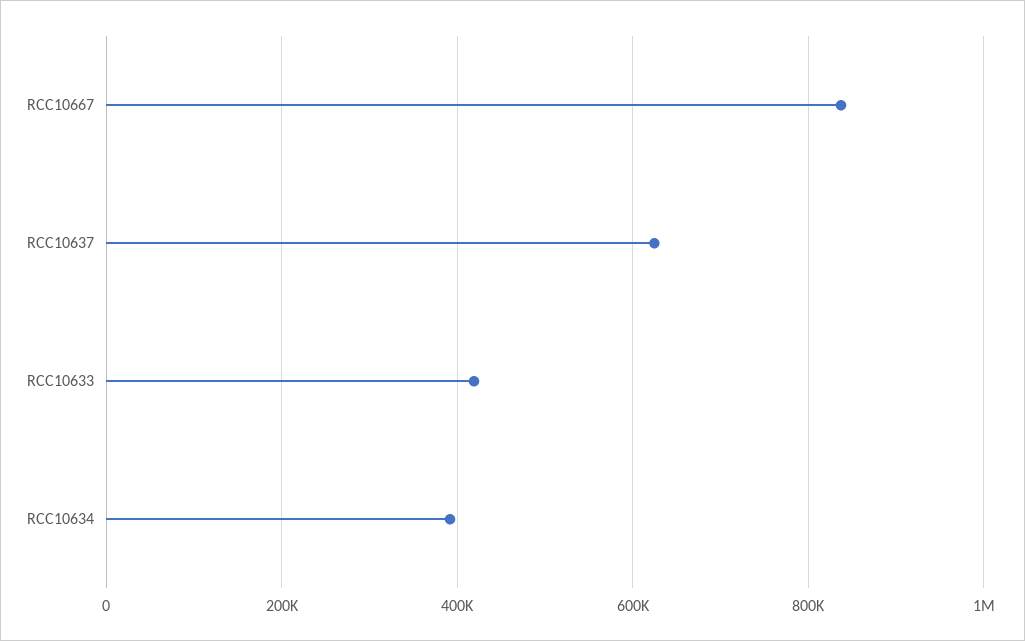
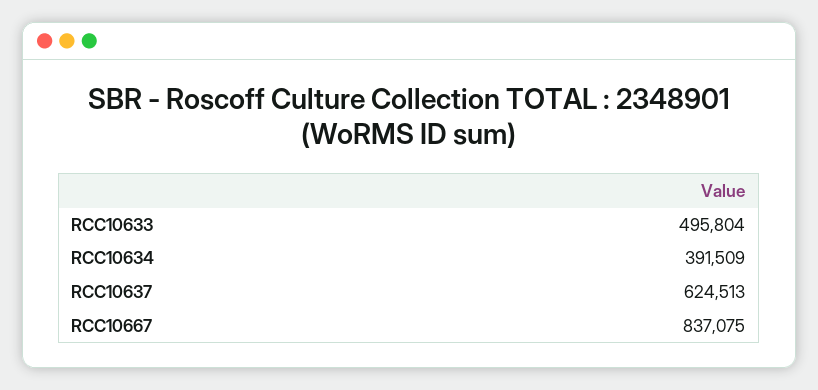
RCC10633: 420000 -> 495804

